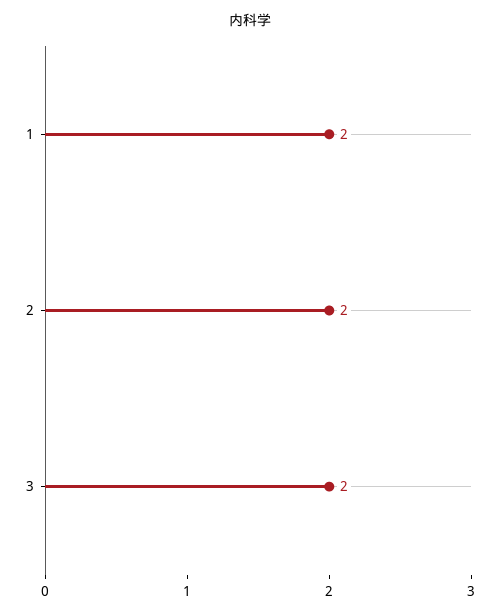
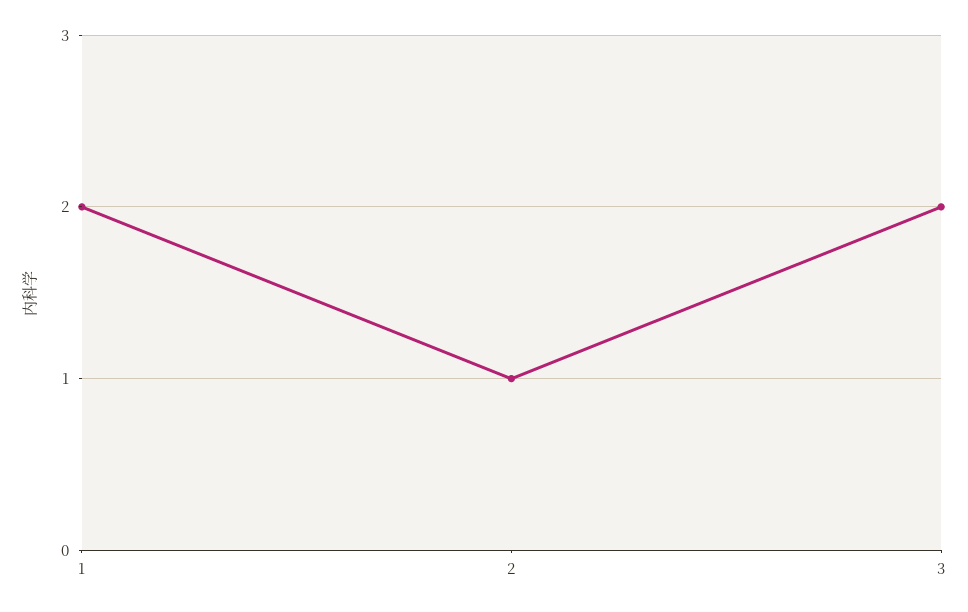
2: 2 -> 1

